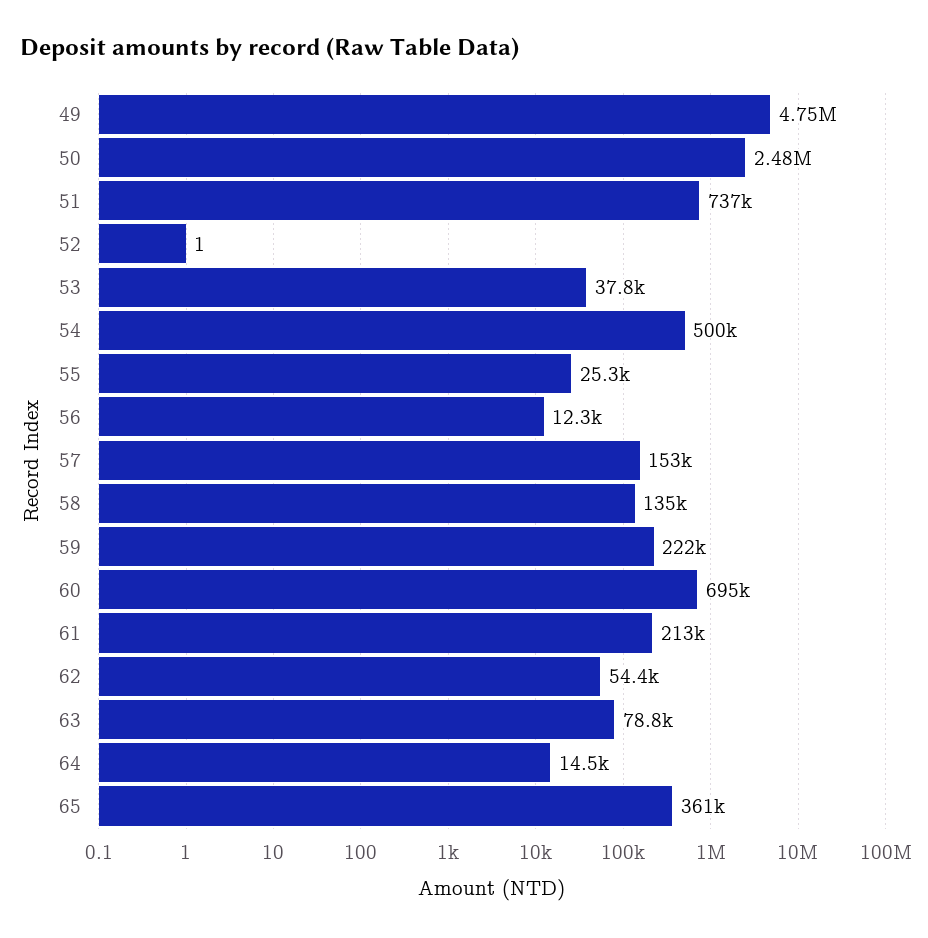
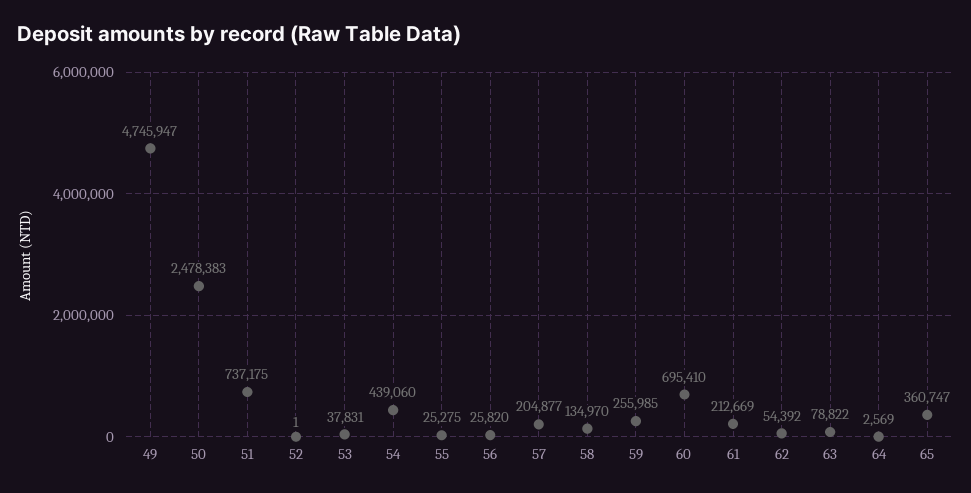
54: 500000 -> 439060
56: 12300 -> 25820
57: 153000 -> 204877
59: 222000 -> 255985
64: 14500 -> 2569

